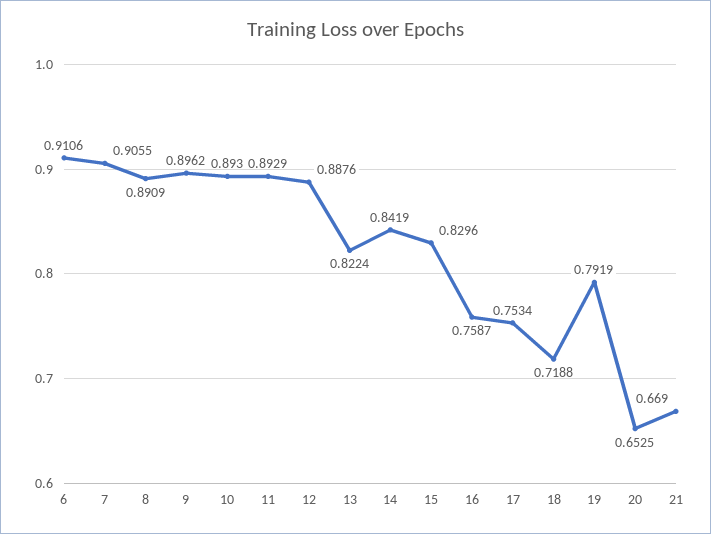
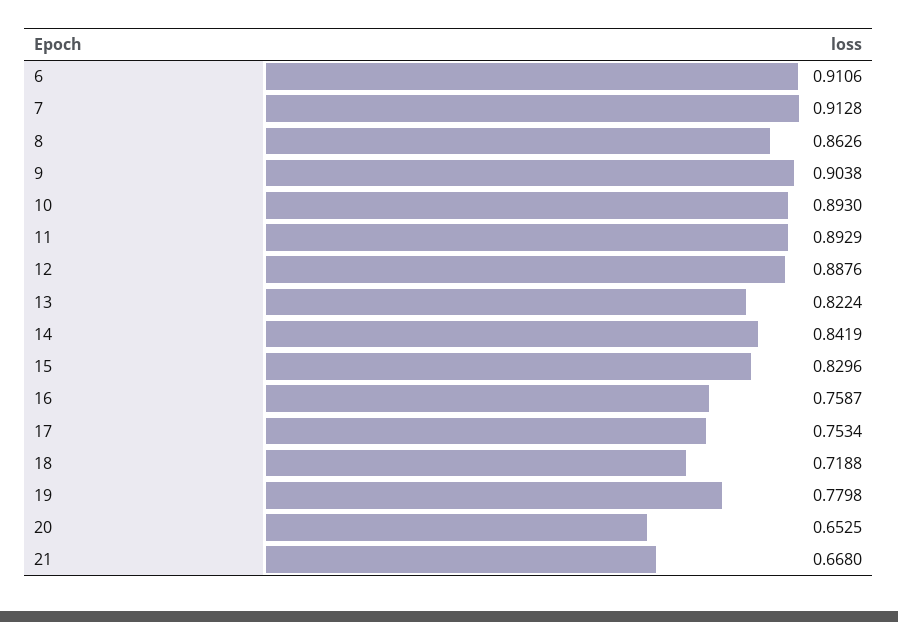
7: 0.9055 -> 0.9128
8: 0.8909 -> 0.8626
9: 0.8962 -> 0.9038
19: 0.7919 -> 0.7798
21: 0.669 -> 0.668

